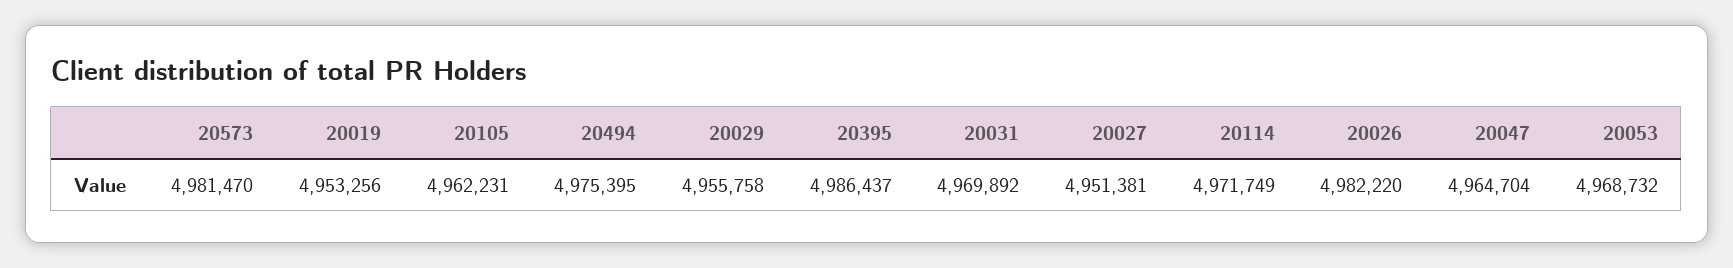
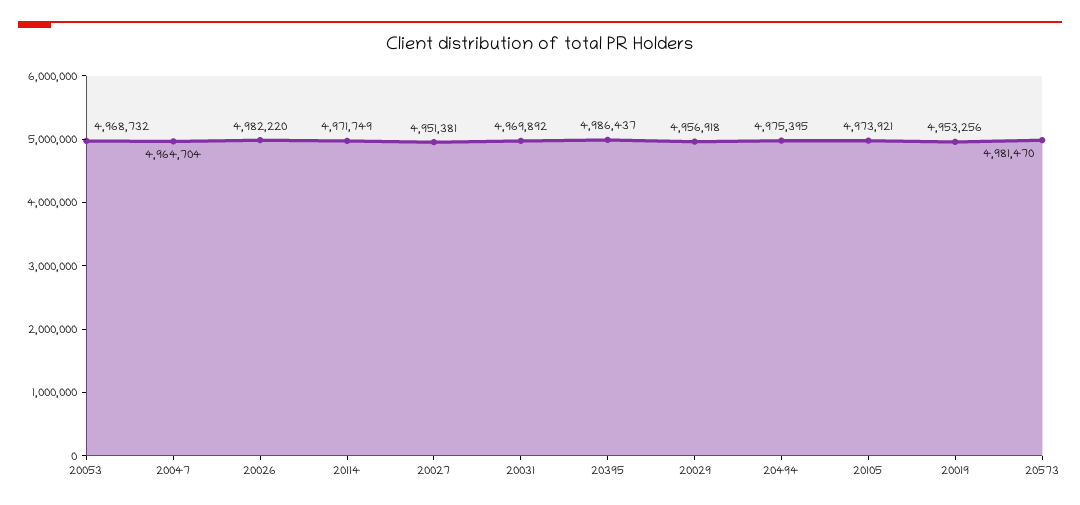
20105: 4962231 -> 4973921
20029: 4955758 -> 4956918

